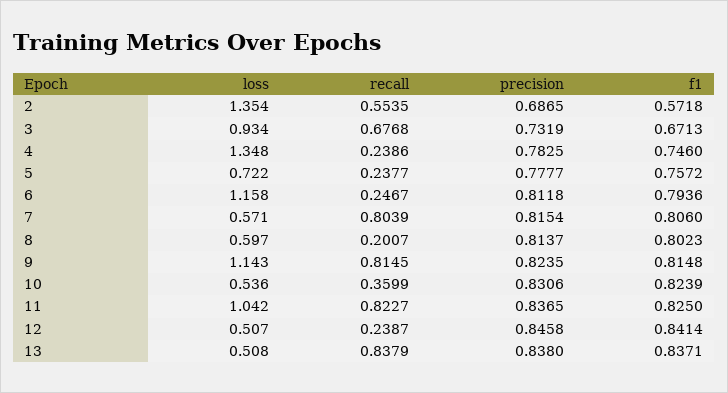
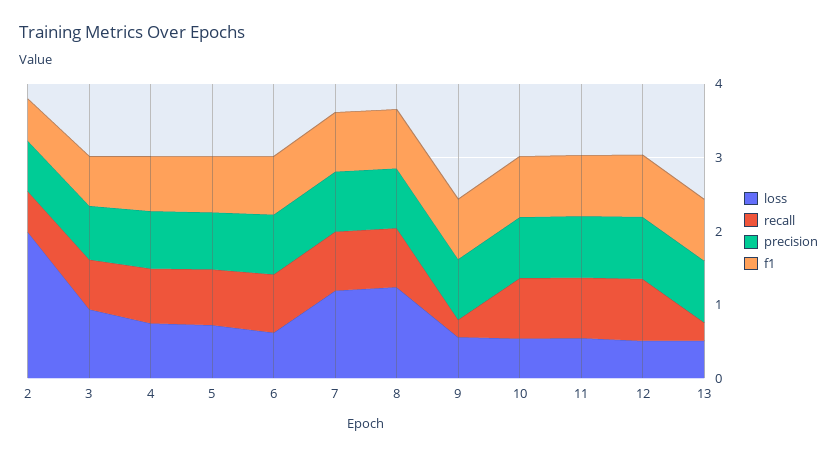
loss, 2: 1.354 -> 2
loss, 4: 1.348 -> 0.8
recall, 4: 0.2386 -> 0.8
recall, 5: 0.2377 -> 0.8
loss, 6: 1.158 -> 0.6
recall, 6: 0.2467 -> 0.8
loss, 7: 0.571 -> 1.2
loss, 8: 0.597 -> 1.2
recall, 8: 0.2007 -> 0.8
loss, 9: 1.143 -> 0.6
recall, 9: 0.8145 -> 0.2
recall, 10: 0.3599 -> 0.8
loss, 11: 1.042 -> 0.6
recall, 12: 0.2387 -> 0.8
recall, 13: 0.8379 -> 0.2

